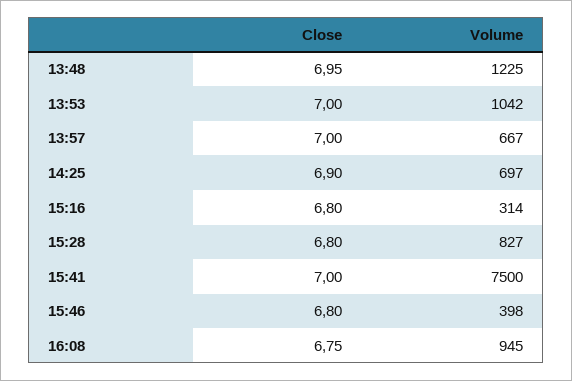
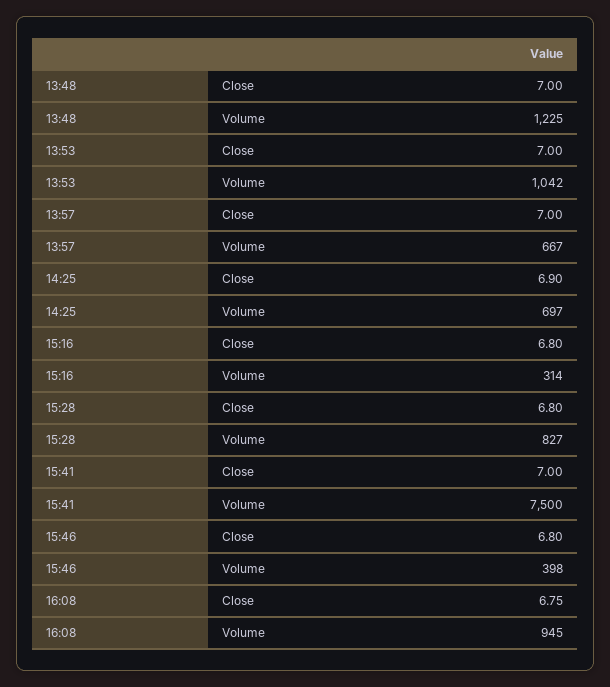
Close, 13:48: 6.95 -> 7

